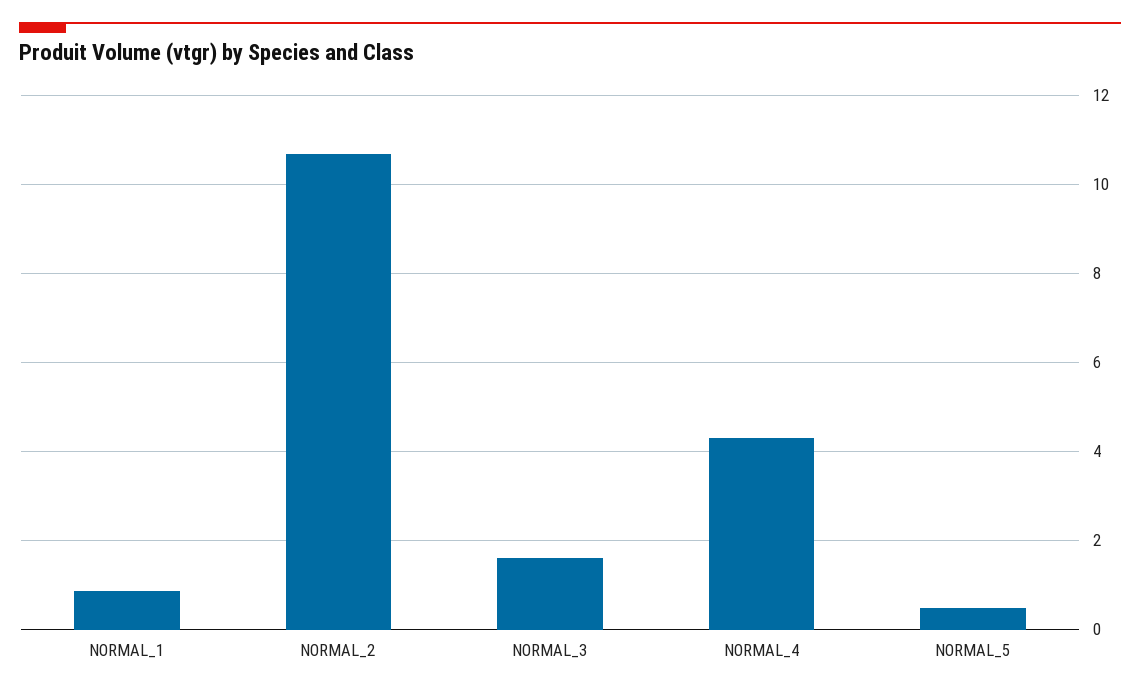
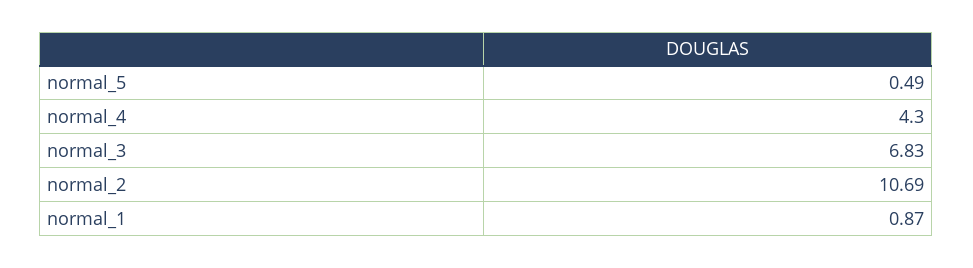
NORMAL_3: 1.6 -> 6.83

